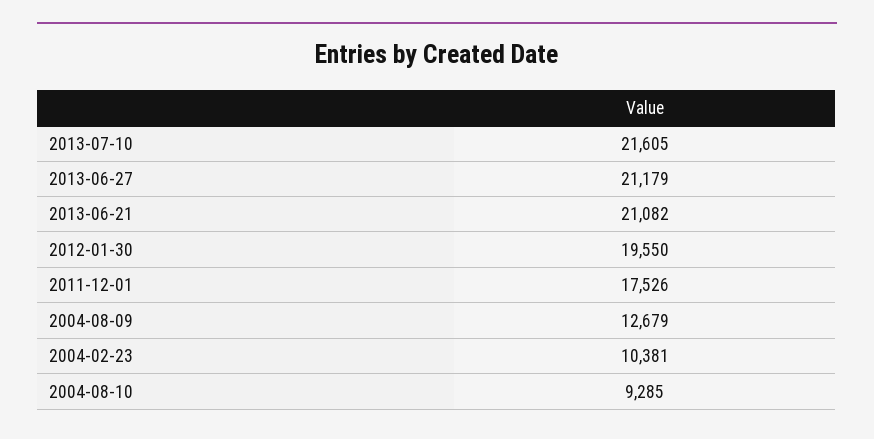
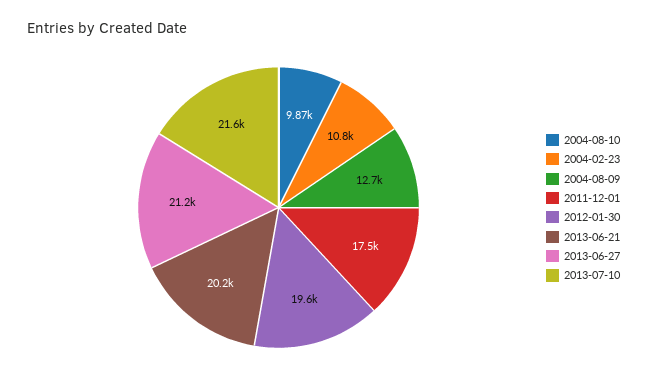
2013-06-21: 21082 -> 20200
2004-02-23: 10381 -> 10800
2004-08-10: 9285 -> 9870

